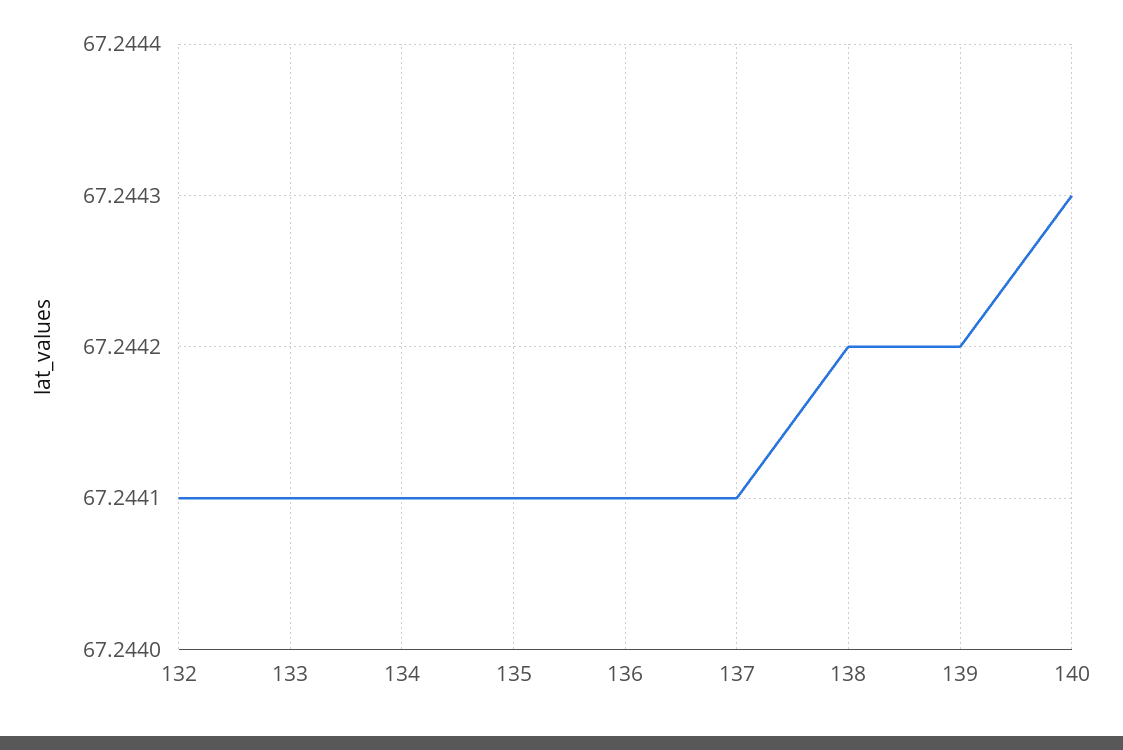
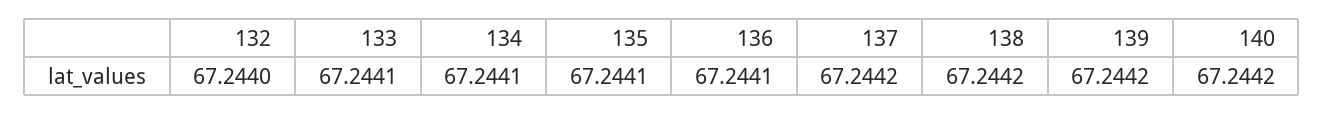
132: 67.2441 -> 67.244
137: 67.2441 -> 67.2442
140: 67.2443 -> 67.2442

